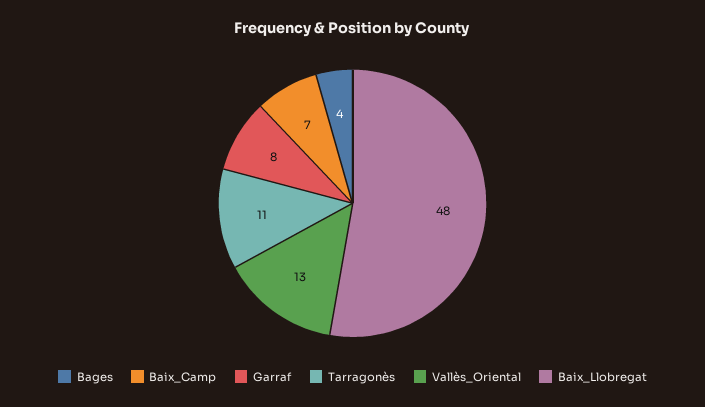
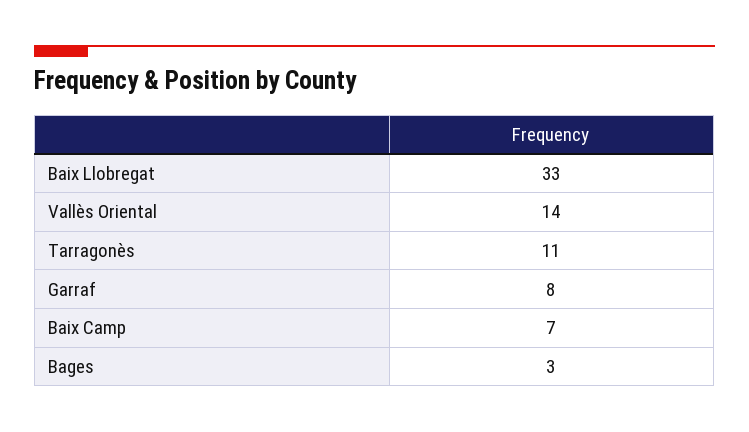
Bages: 4 -> 3
Vallès_Oriental: 13 -> 14
Baix_Llobregat: 48 -> 33

